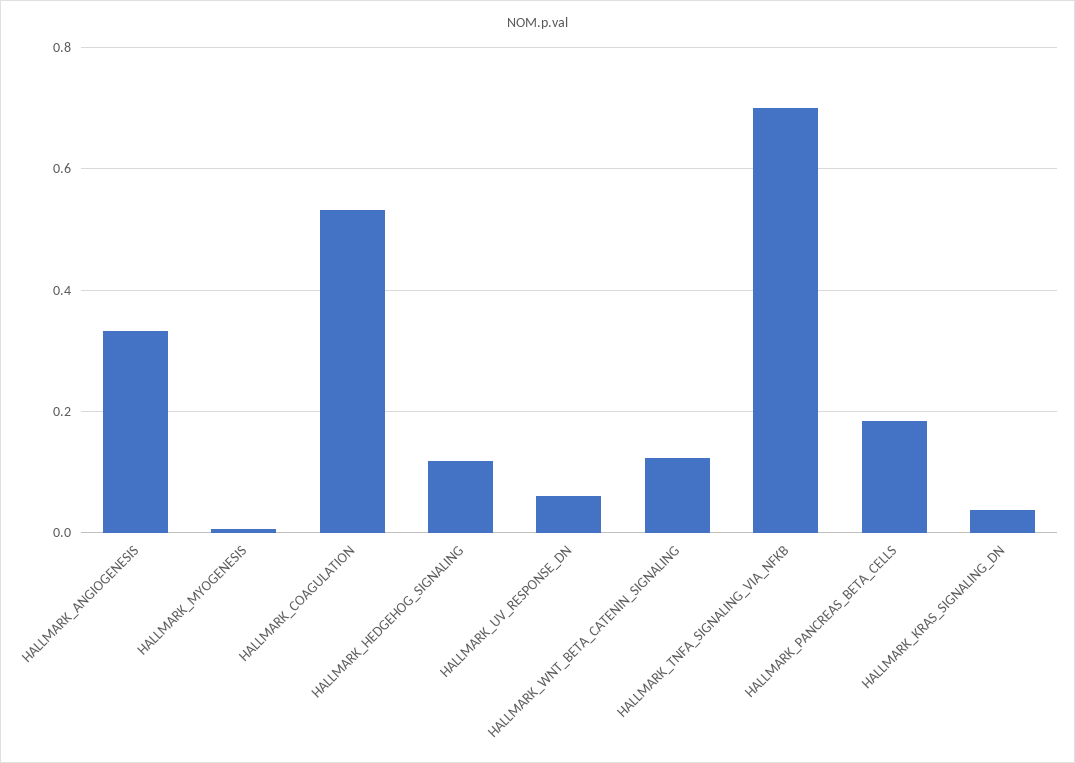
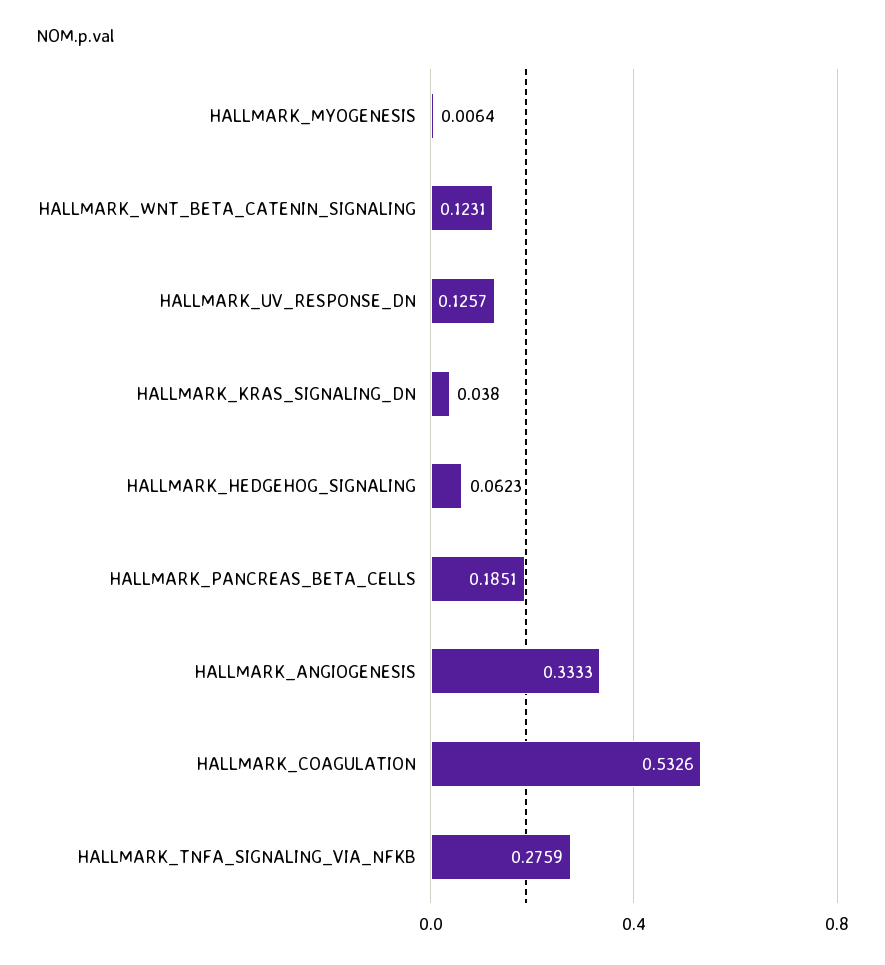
HALLMARK_HEDGEHOG_SIGNALING: 0.12 -> 0.0623
HALLMARK_UV_RESPONSE_DN: 0.06 -> 0.1257
HALLMARK_TNFA_SIGNALING_VIA_NFKB: 0.7 -> 0.2759

